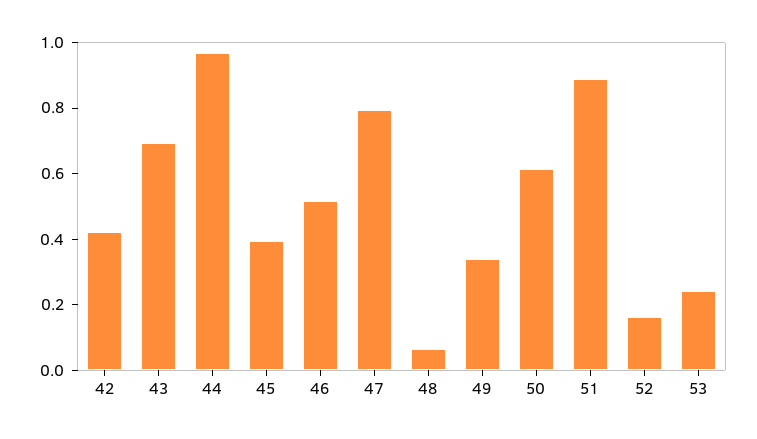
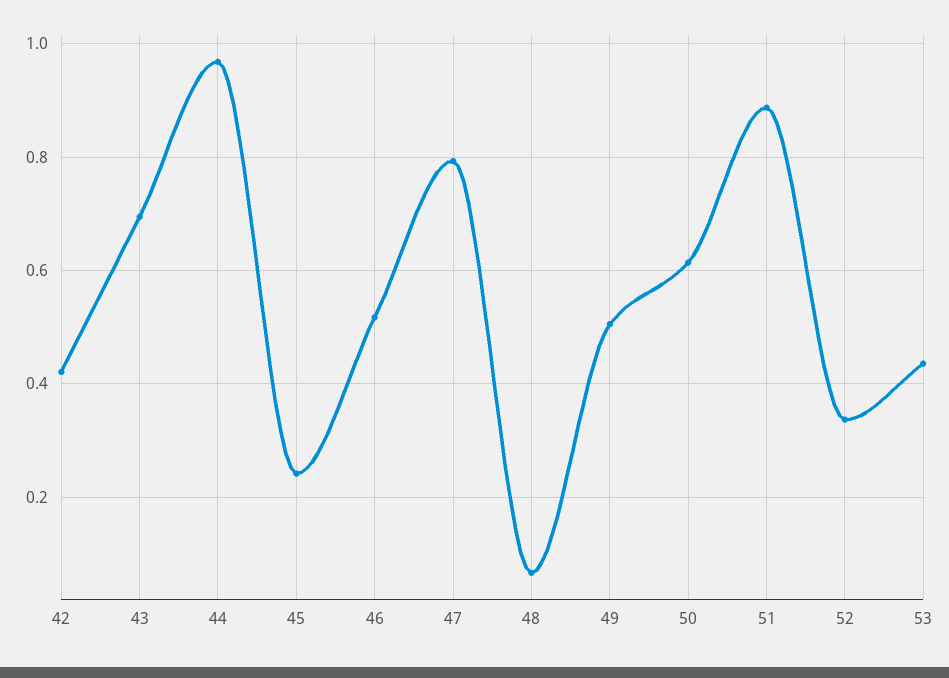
45: 0.4 -> 0.24
49: 0.35 -> 0.5
52: 0.15 -> 0.34
53: 0.25 -> 0.44

